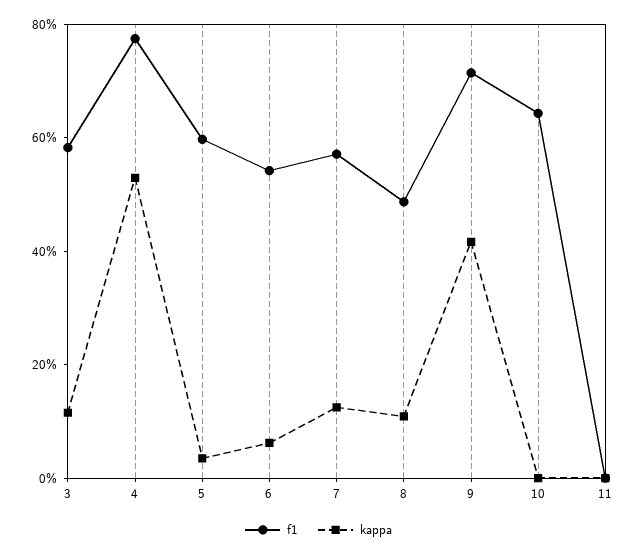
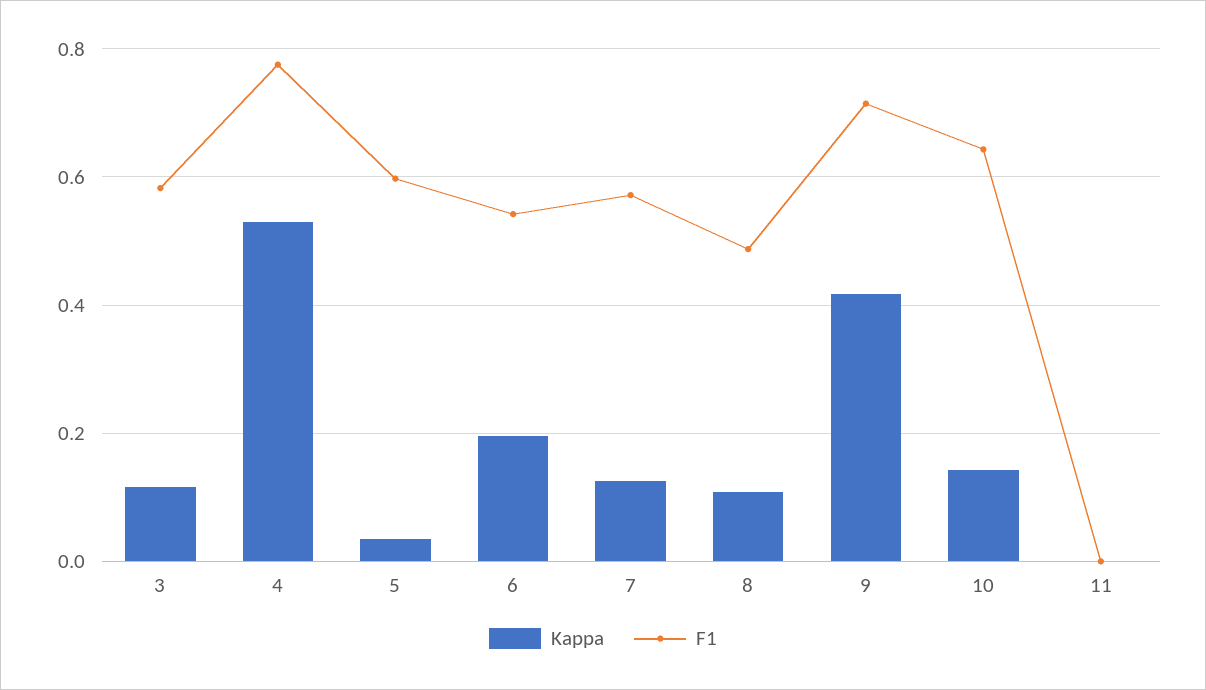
kappa, 6: 0.05 -> 0.2
kappa, 10: 0 -> 0.14

